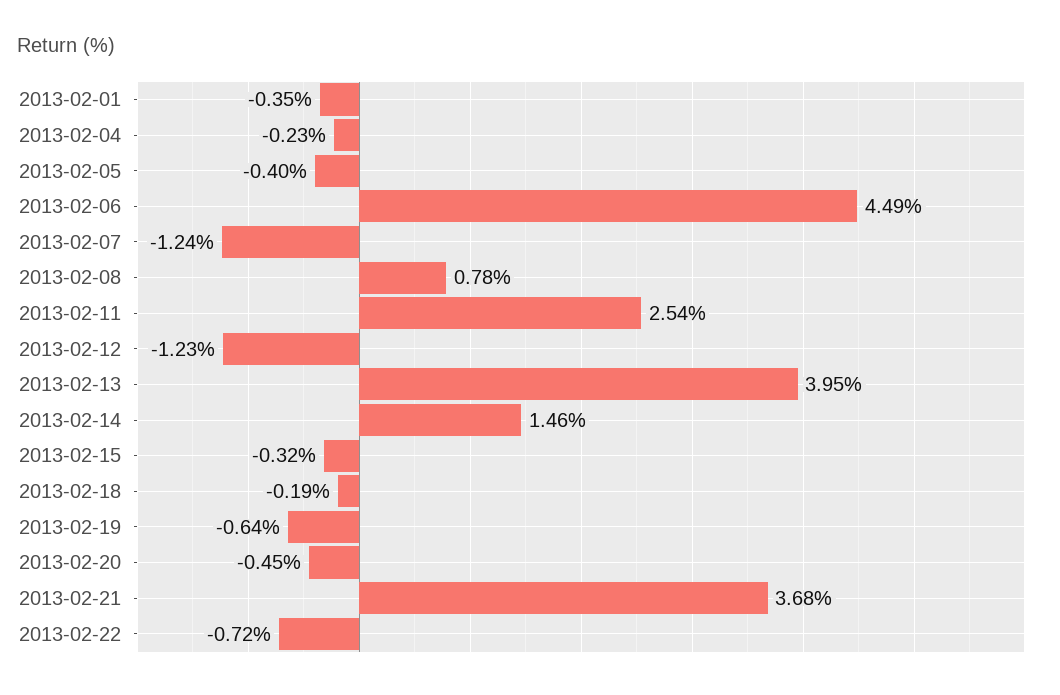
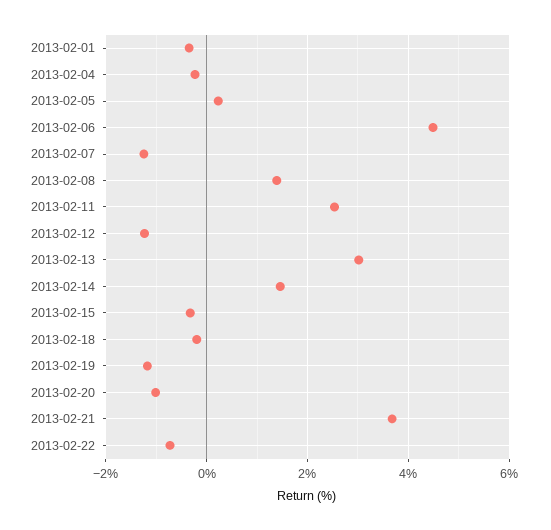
2013-02-05: -0.4 -> 0.2
2013-02-08: 0.78 -> 1.4
2013-02-13: 3.95 -> 3
2013-02-19: -0.64 -> -1.2
2013-02-20: -0.45 -> -1

